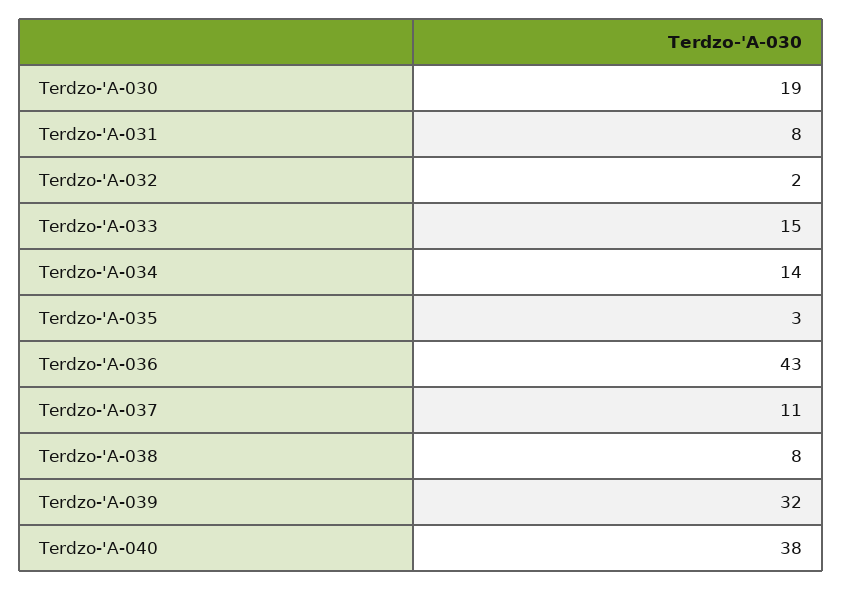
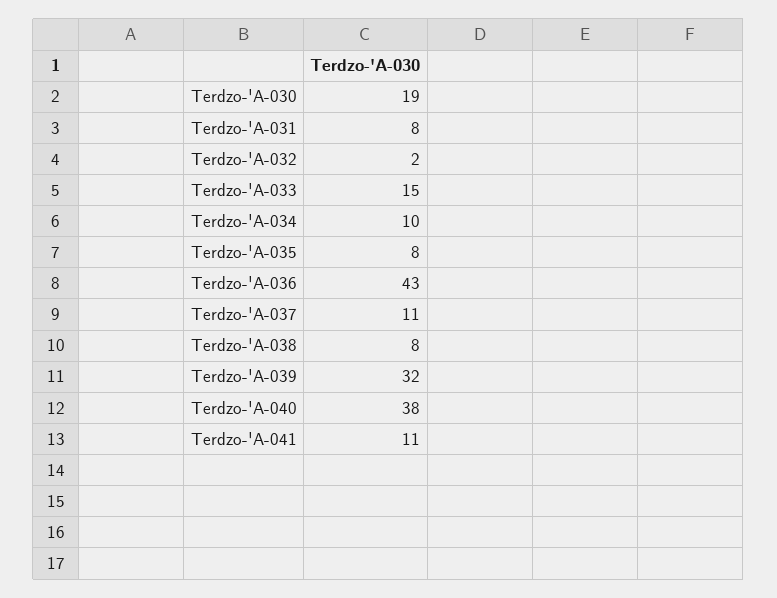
Terdzo-'A-034: 14 -> 10
Terdzo-'A-035: 3 -> 8
Terdzo-'A-041: none -> 11

